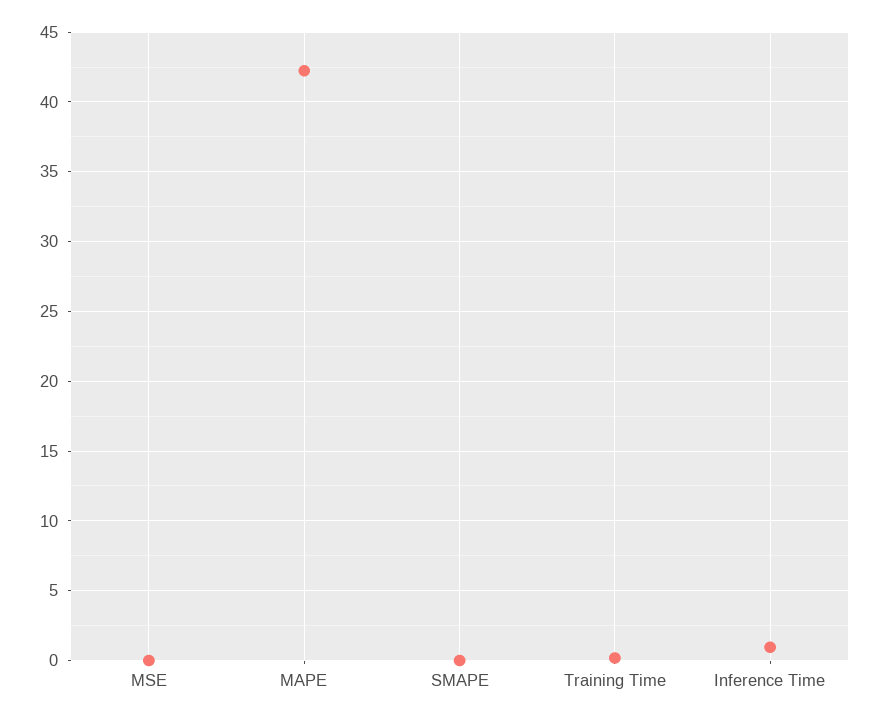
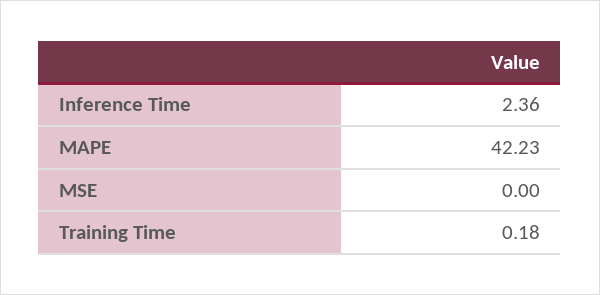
SMAPE: 0 -> none
Inference Time: 1 -> 2.36

